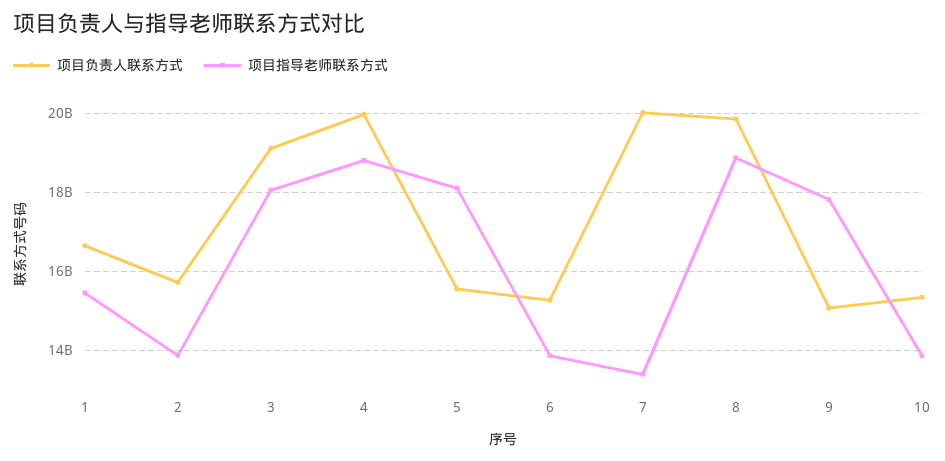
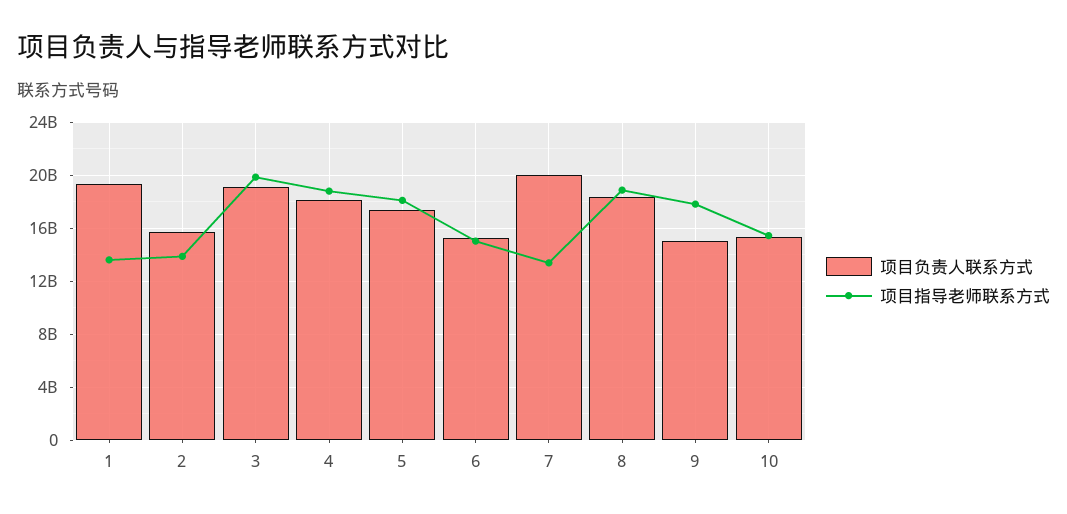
项目负责人联系方式, 1: 16600000000 -> 19500000000
项目指导老师联系方式, 1: 15400000000 -> 13500000000
项目指导老师联系方式, 3: 18000000000 -> 20000000000
项目负责人联系方式, 4: 20000000000 -> 18000000000
项目负责人联系方式, 5: 15600000000 -> 17500000000
项目指导老师联系方式, 6: 13800000000 -> 15000000000
项目负责人联系方式, 8: 19800000000 -> 18500000000
项目指导老师联系方式, 10: 13800000000 -> 15500000000

